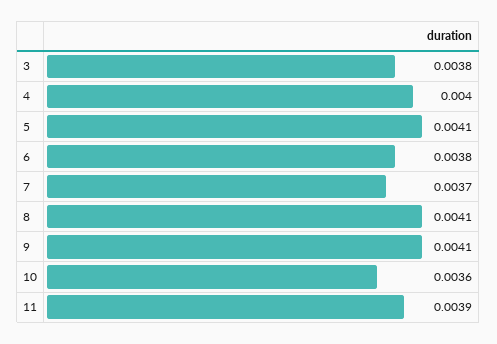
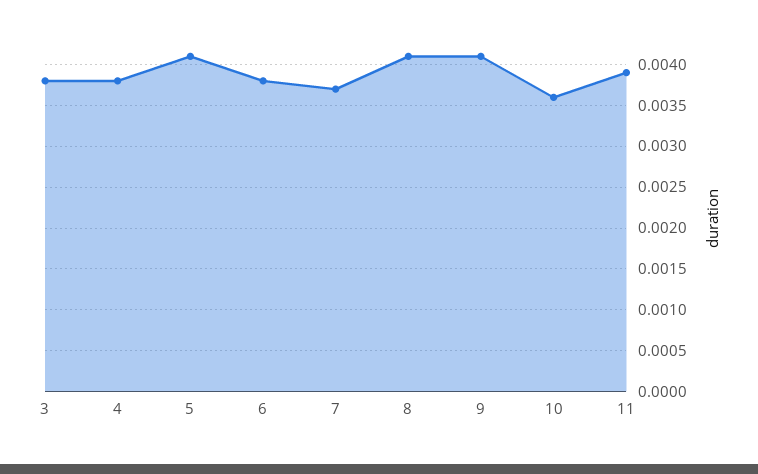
4: 0.004 -> 0.0038

